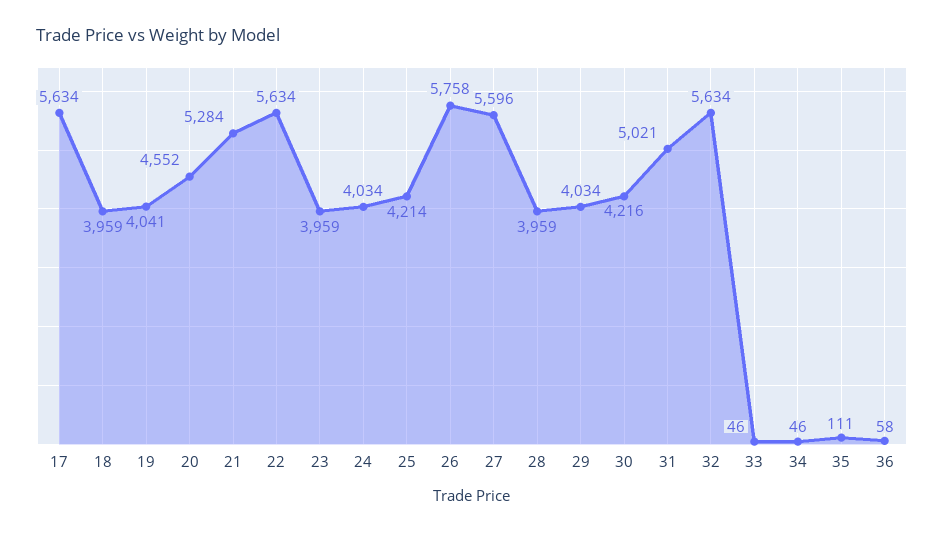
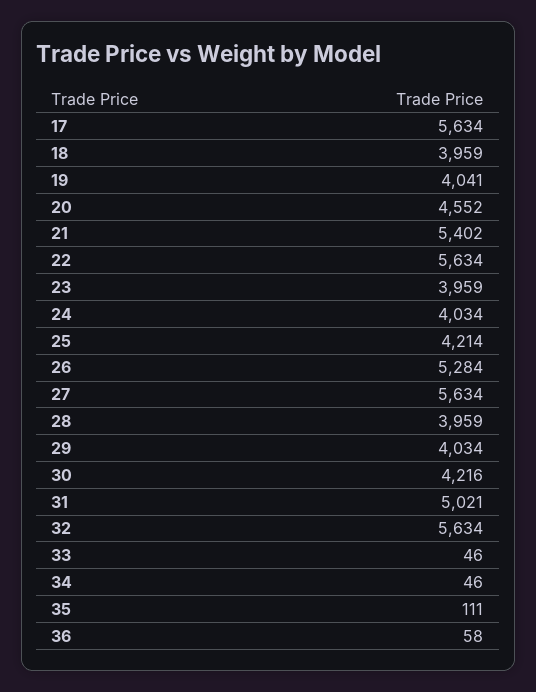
21: 5284 -> 5402
26: 5758 -> 5284
27: 5596 -> 5634

